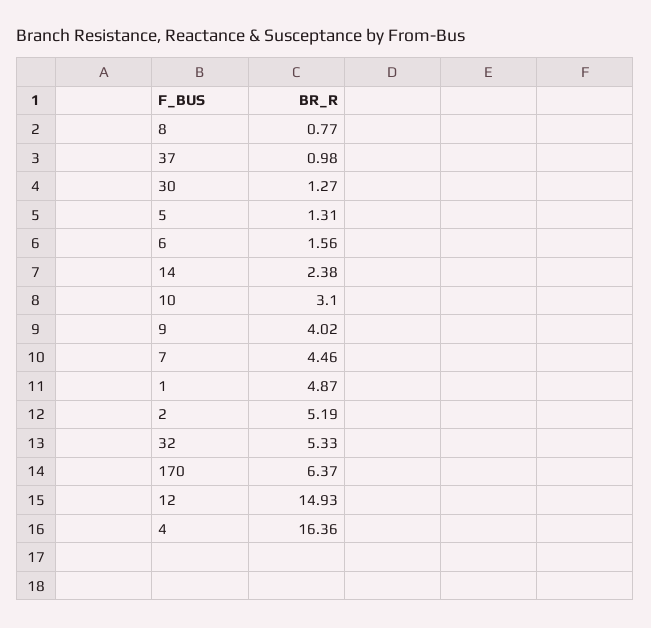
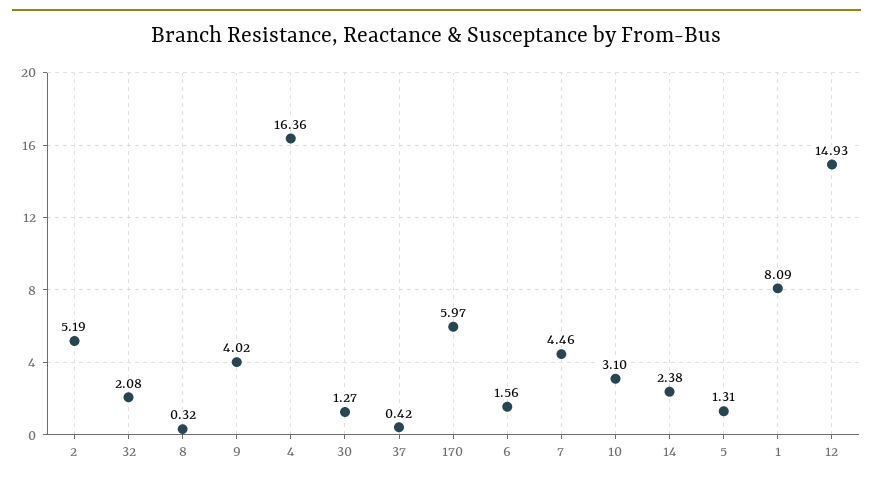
8: 0.77 -> 0.32
37: 0.98 -> 0.42
1: 4.87 -> 8.09
32: 5.33 -> 2.08
170: 6.37 -> 5.97

